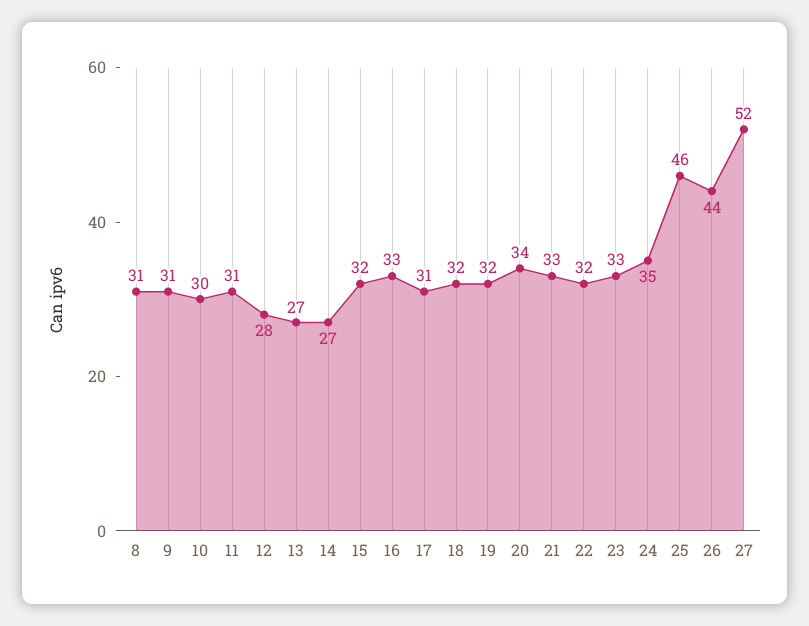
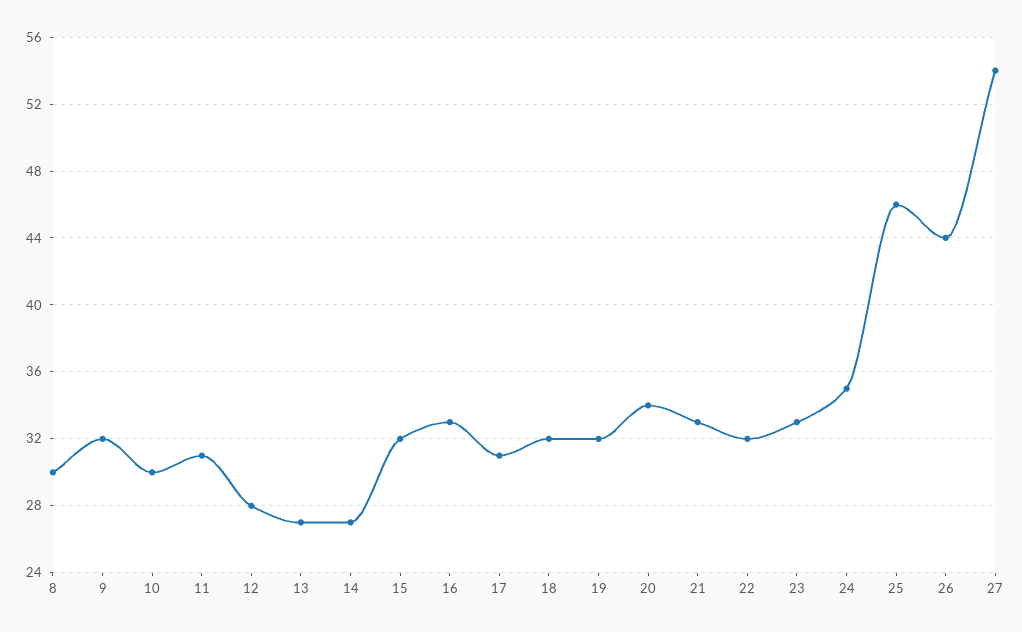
8: 31 -> 30
9: 31 -> 32
27: 52 -> 54

